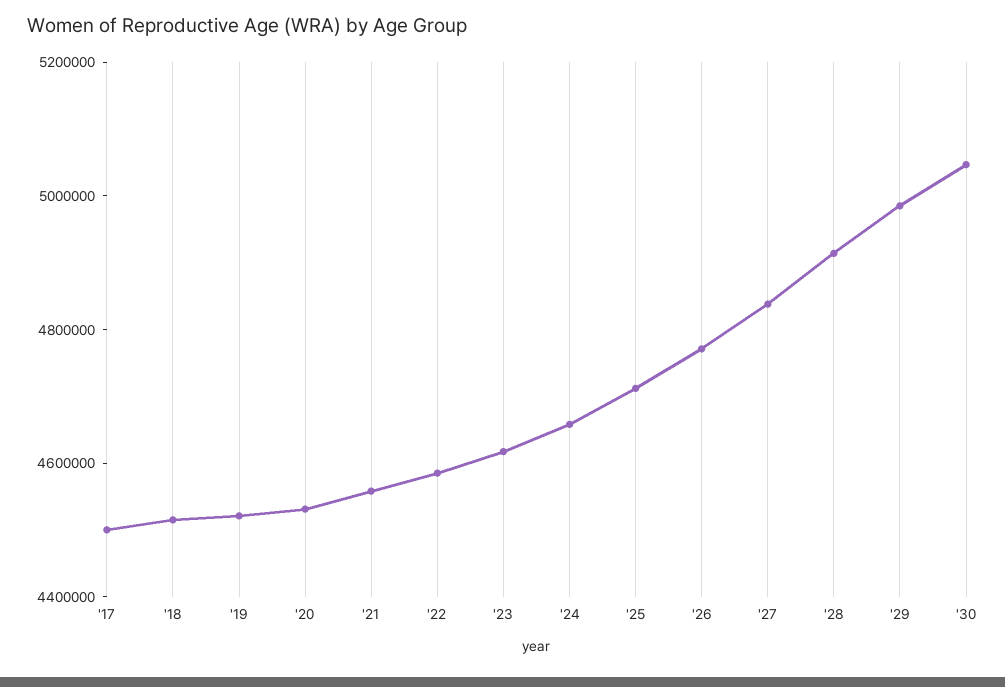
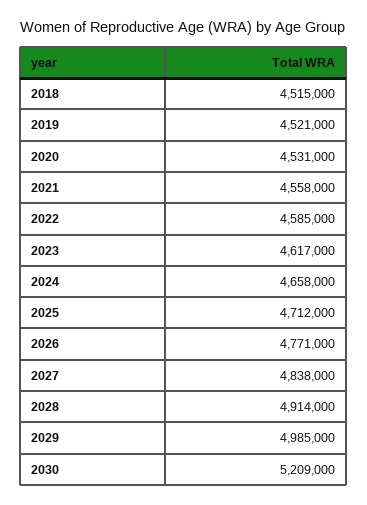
'17: 4500000 -> none
'30: 5050000 -> 5209000

